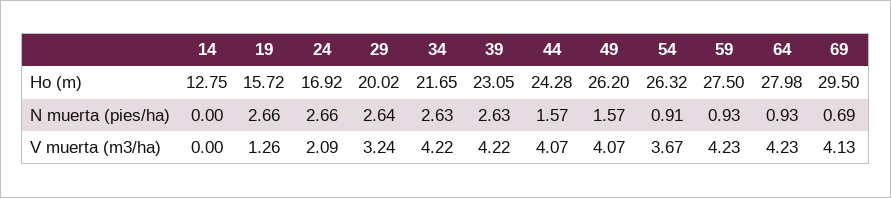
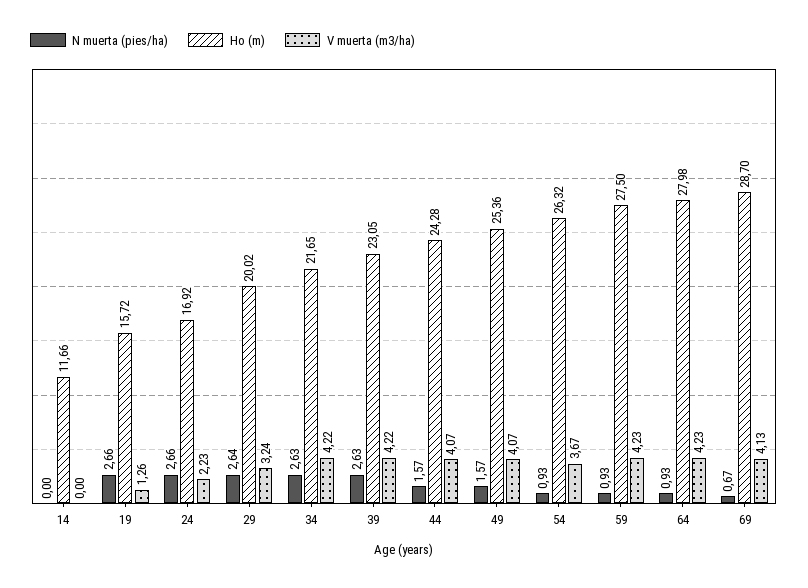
Ho (m), 14: 12.75 -> 11.66
Ho (m), 49: 26.2 -> 25.36
Ho (m), 69: 29.5 -> 28.7
N muerta (pies/ha), 54: 0.91 -> 0.93
N muerta (pies/ha), 69: 0.69 -> 0.67
V muerta (m3/ha), 24: 2.09 -> 2.23

